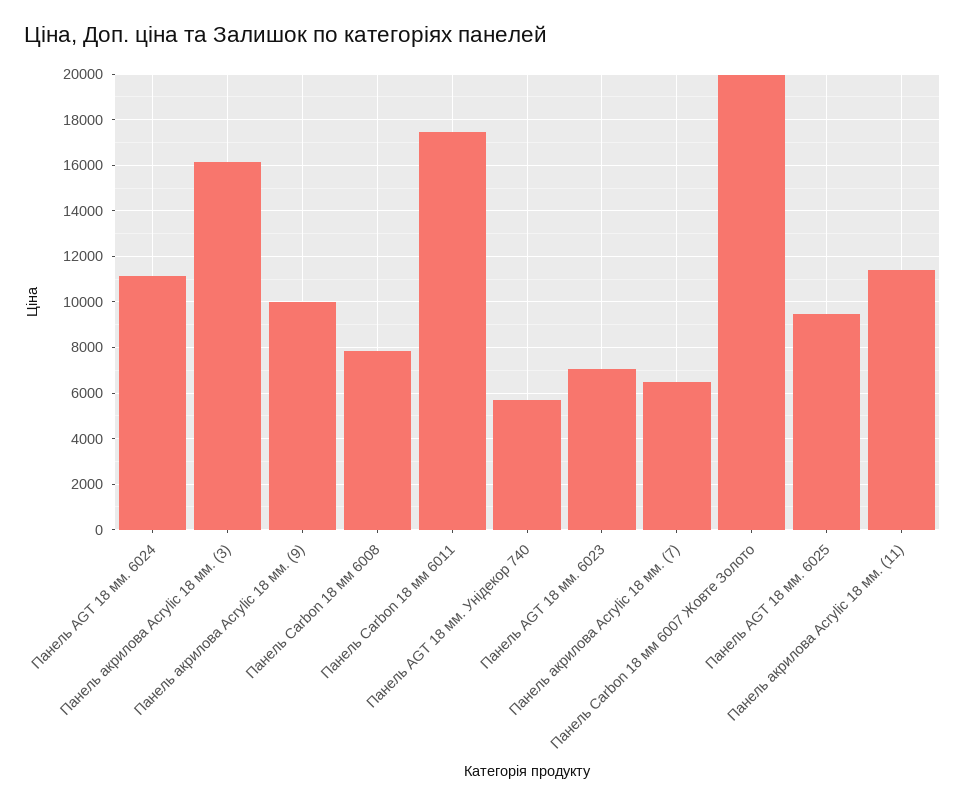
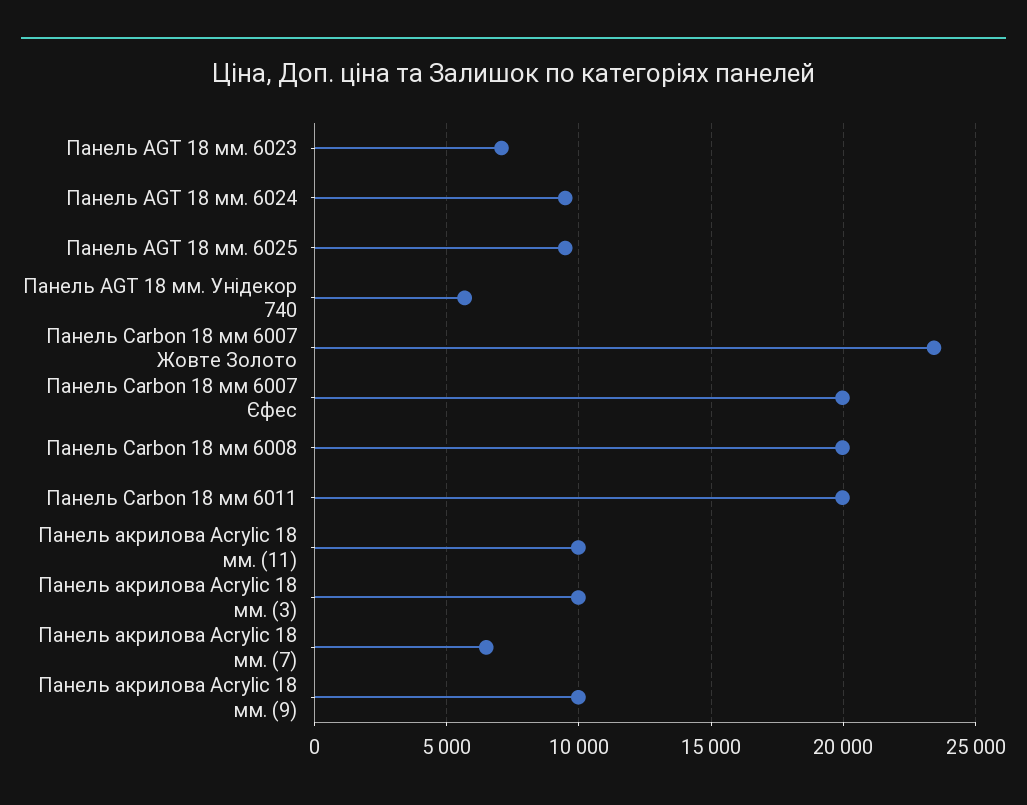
Панель AGT 18 мм. 6024: 11000 -> 9500
Панель акрилова Acrylic 18 мм. (3): 16000 -> 10000
Панель Carbon 18 мм 6008: 8000 -> 20000
Панель Carbon 18 мм 6011: 17500 -> 20000
Панель Carbon 18 мм 6007 Жовте Золото: 20000 -> 23500
Панель акрилова Acrylic 18 мм. (11): 11500 -> 10000
Панель Carbon 18 мм 6007 Єфес: none -> 20000

